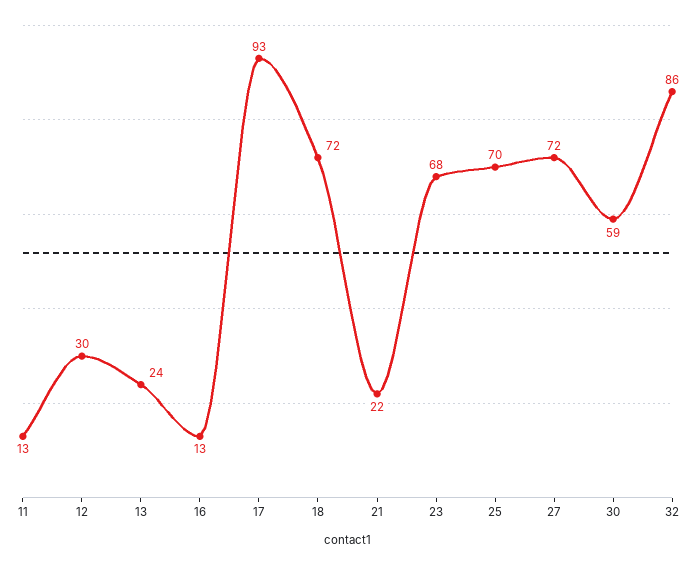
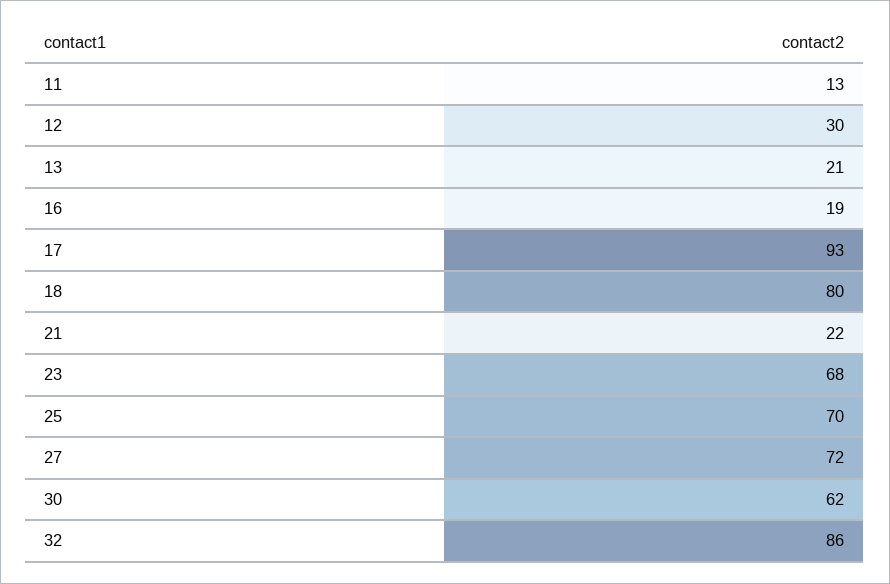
13: 24 -> 21
16: 13 -> 19
18: 72 -> 80
30: 59 -> 62

